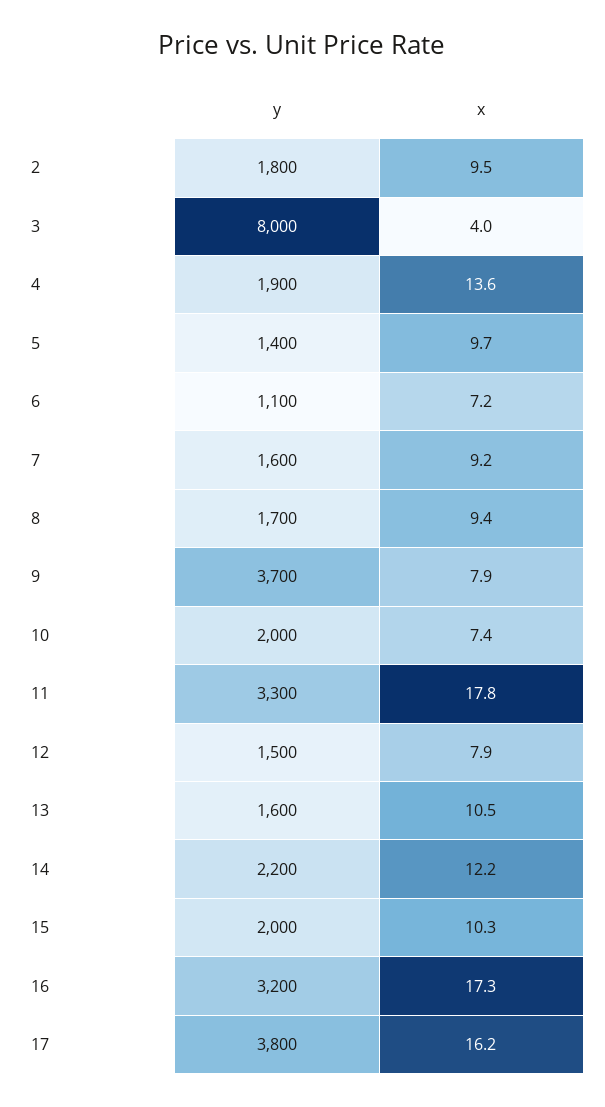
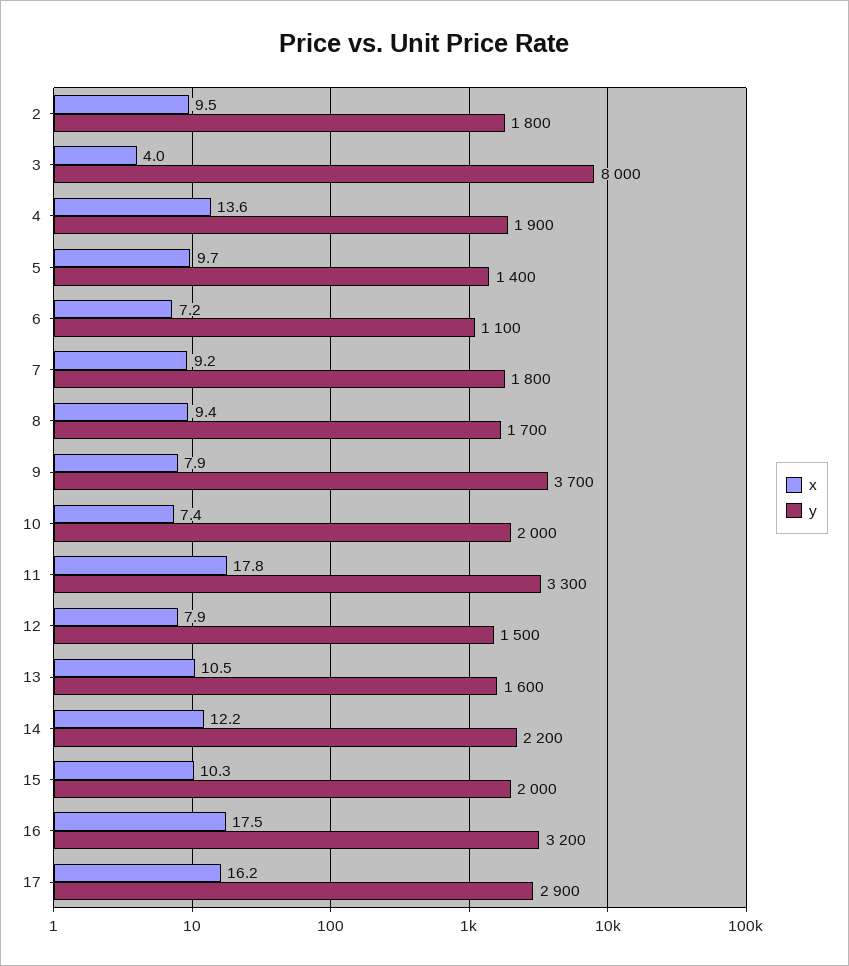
y, 7: 1600 -> 1800
x, 16: 17.3 -> 17.5
y, 17: 3800 -> 2900

